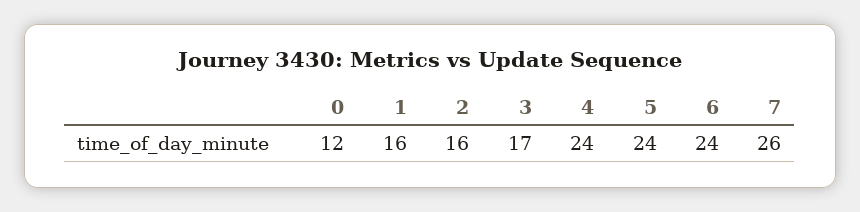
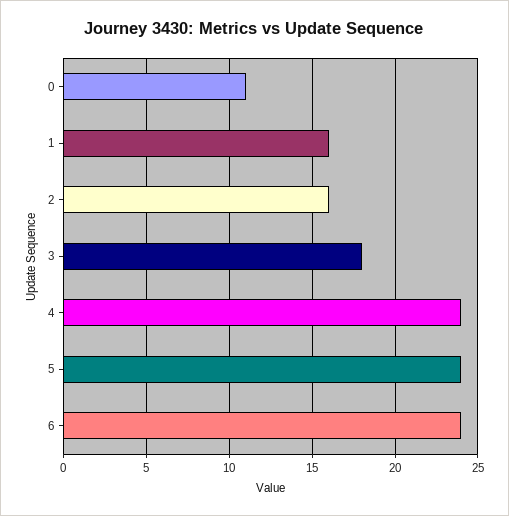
0: 12 -> 11
3: 17 -> 18
7: 26 -> none

